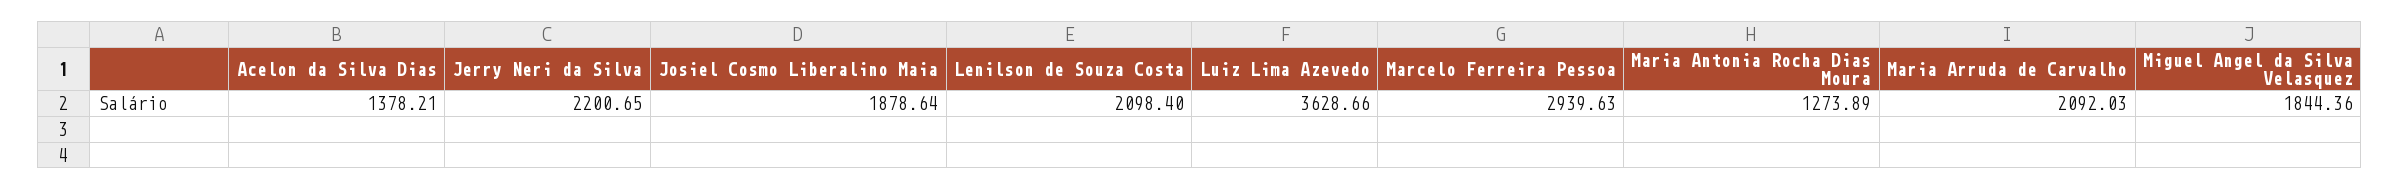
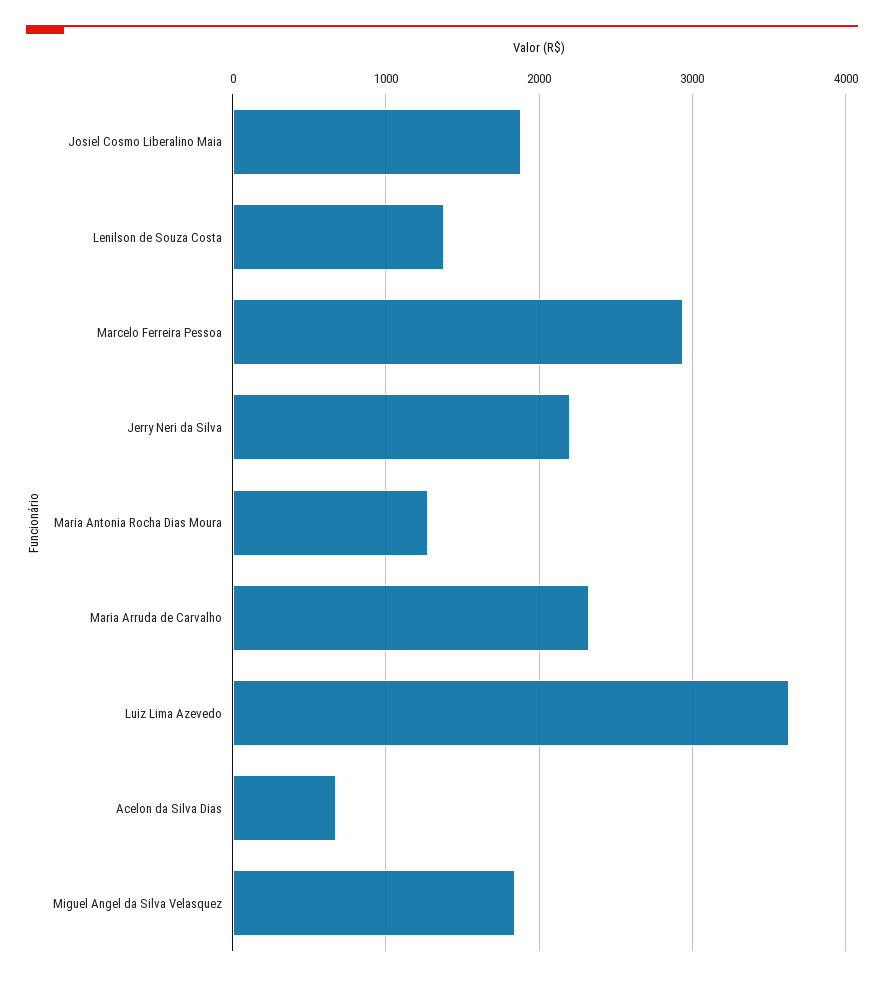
Acelon da Silva Dias: 1378.21 -> 700
Lenilson de Souza Costa: 2098.4 -> 1400
Maria Arruda de Carvalho: 2092.03 -> 2300

